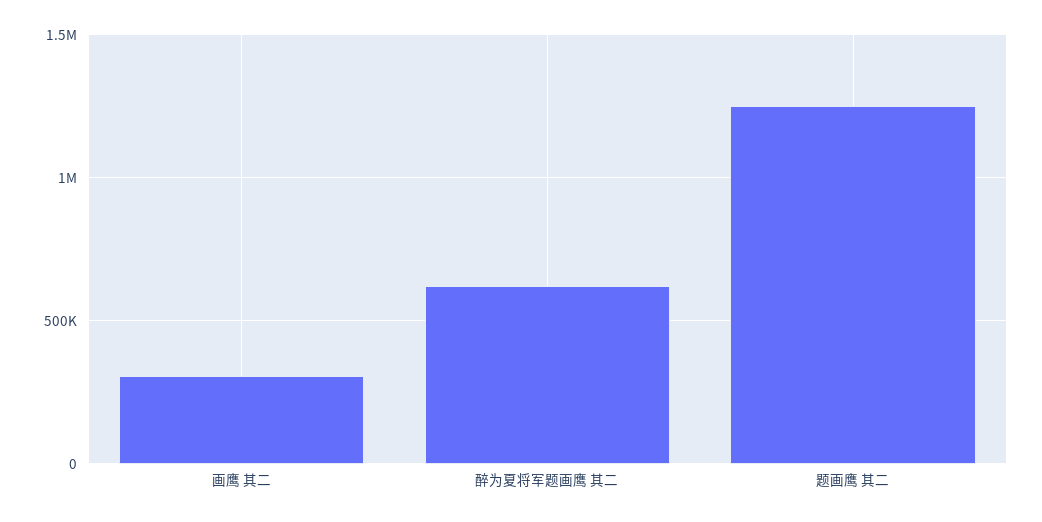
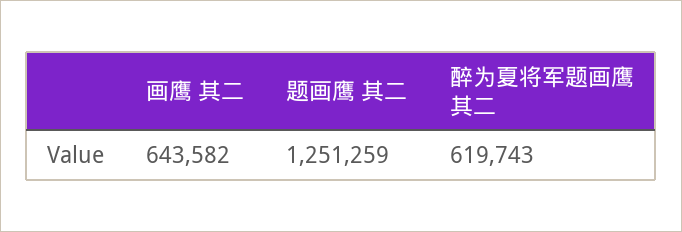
画鹰 其二: 300000 -> 643582

